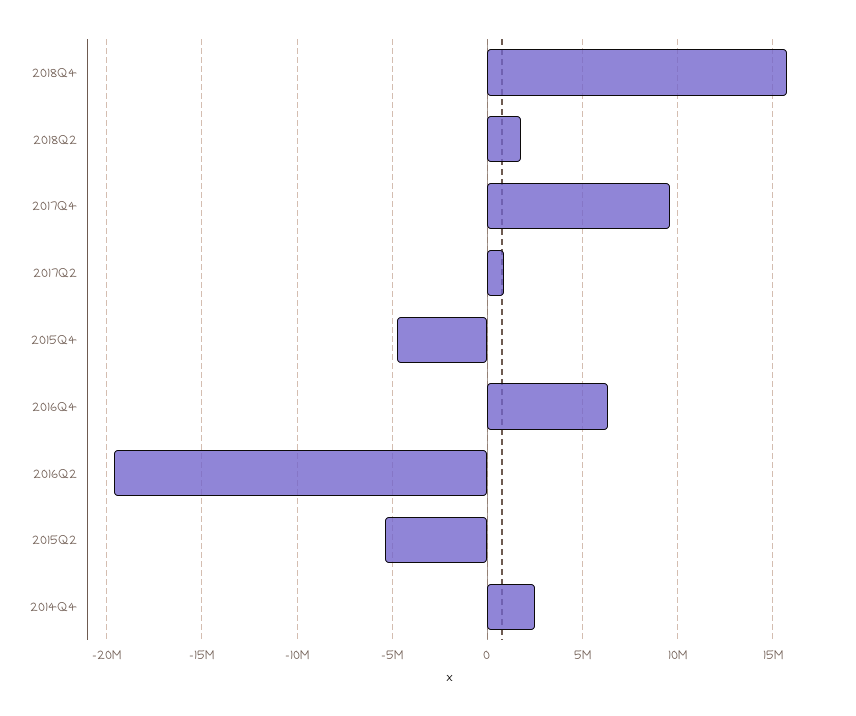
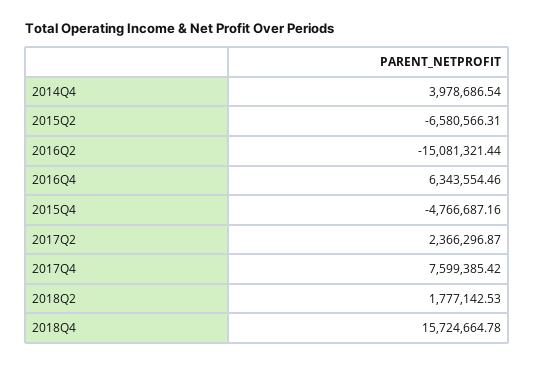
2017Q4: 9500000 -> 7599385.42
2017Q2: 1000000 -> 2366296.87
2016Q2: -19500000 -> -15081321.44
2015Q2: -5500000 -> -6580566.31
2014Q4: 2500000 -> 3978686.54

